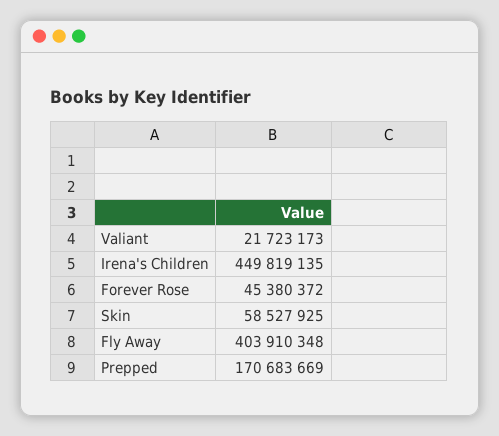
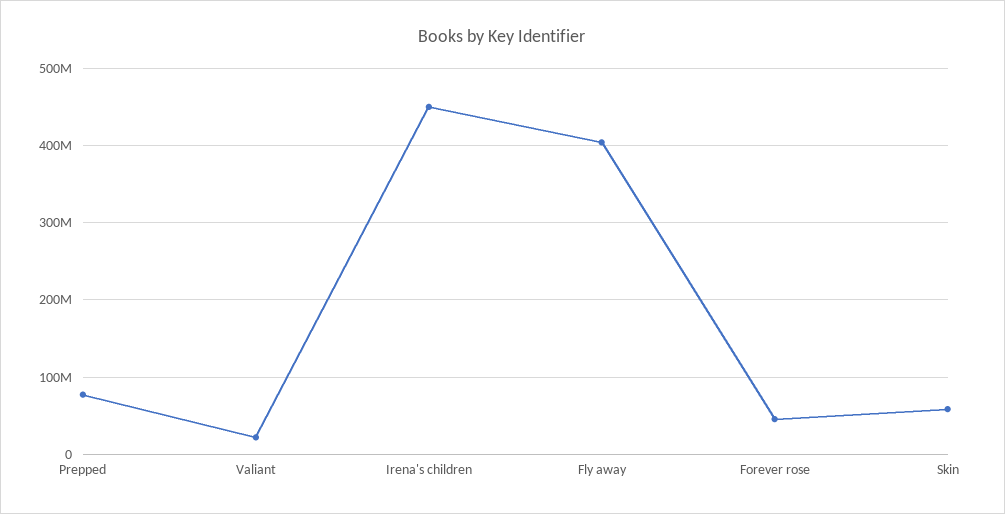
Prepped: 170683669 -> 80000000

